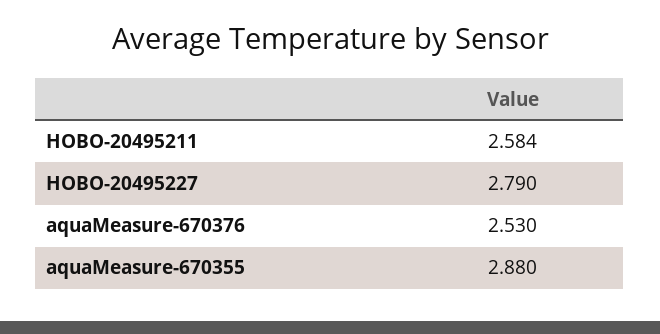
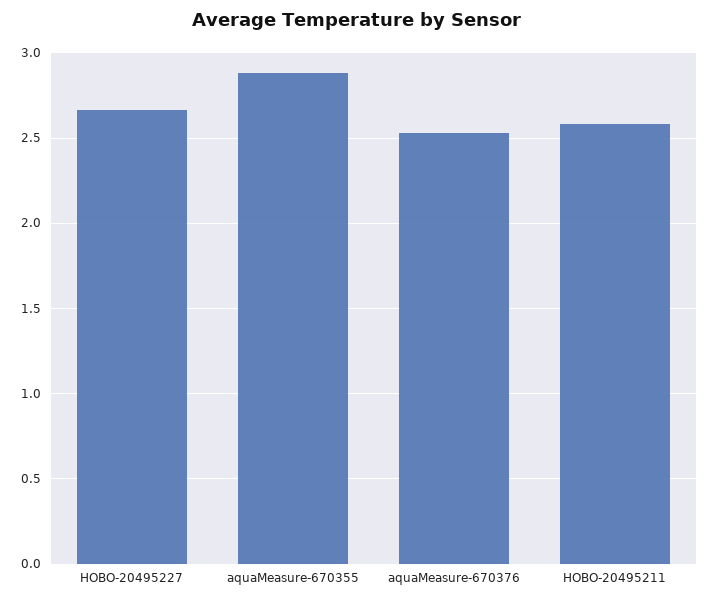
HOBO-20495227: 2.79 -> 2.65

